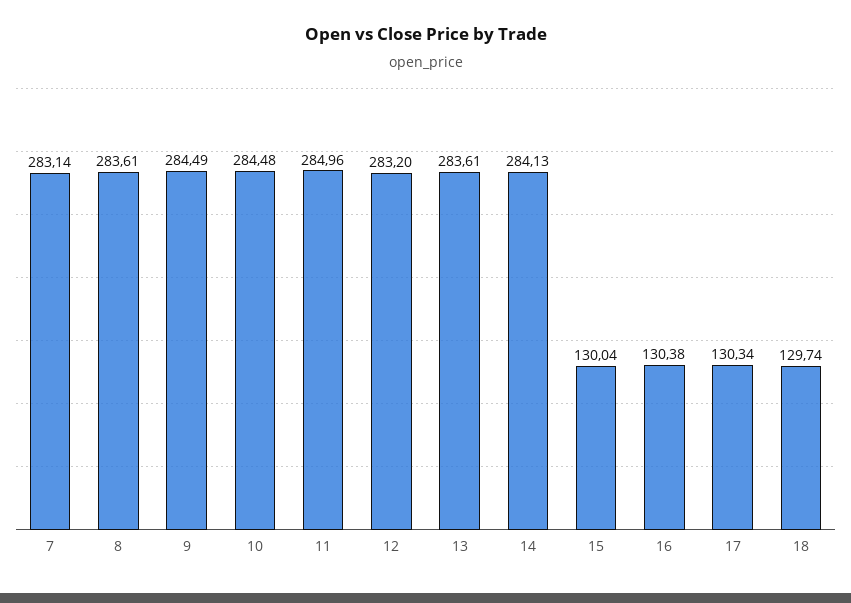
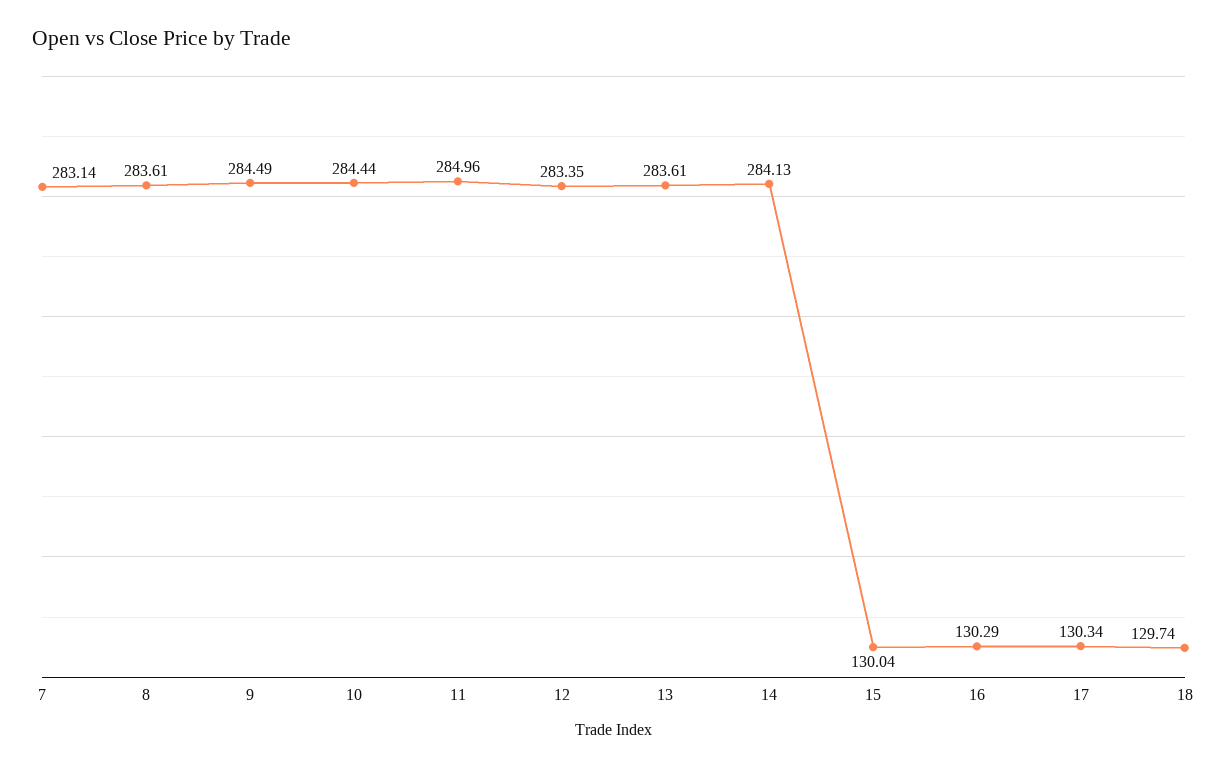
10: 284.48 -> 284.44
12: 283.2 -> 283.35
16: 130.38 -> 130.29

